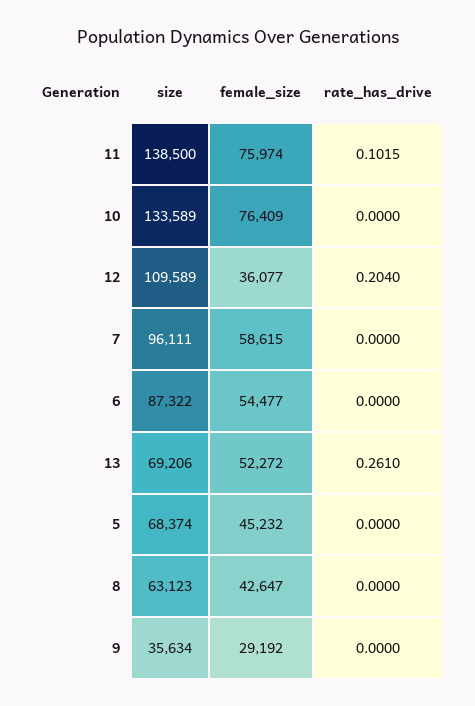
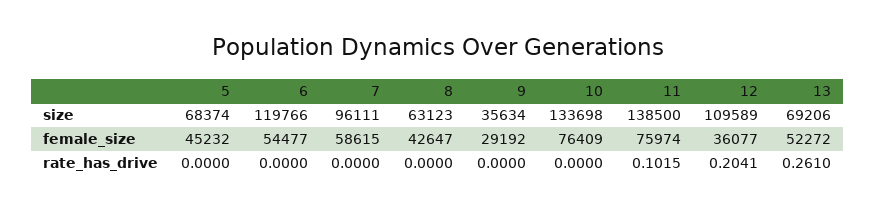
size, 10: 133589 -> 133698
rate_has_drive, 12: 0.204 -> 0.2041
size, 6: 87322 -> 119766

